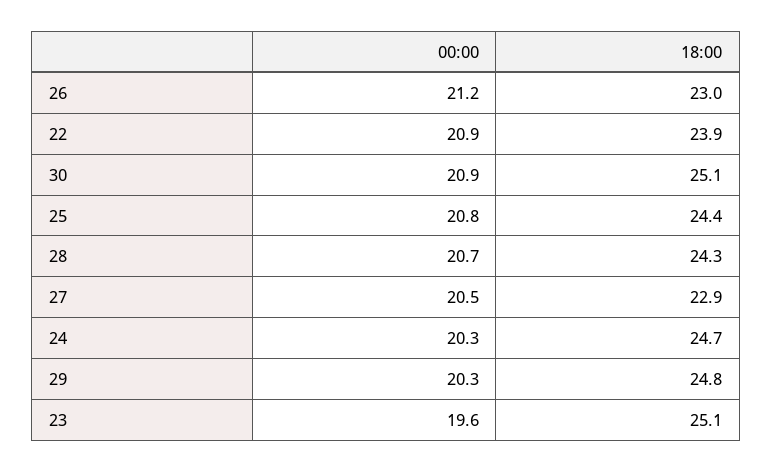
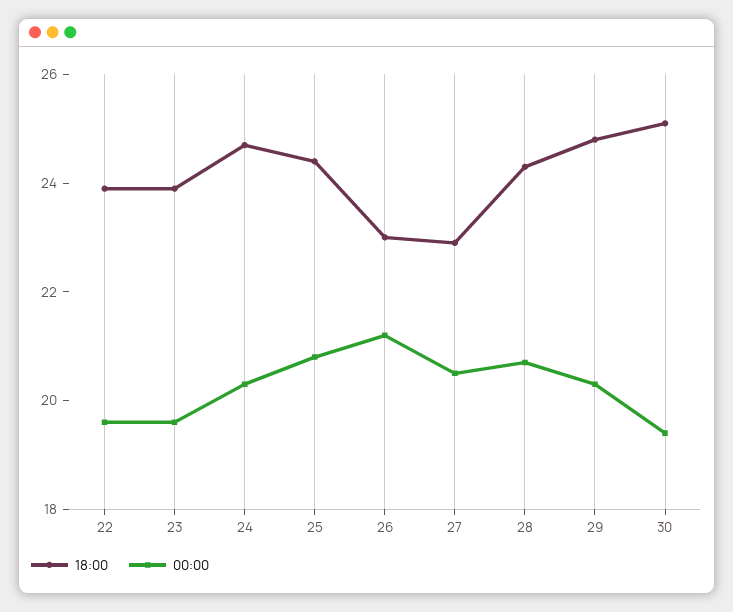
00:00, 22: 20.9 -> 19.5
00:00, 30: 20.9 -> 19.5
18:00, 23: 25.1 -> 24

